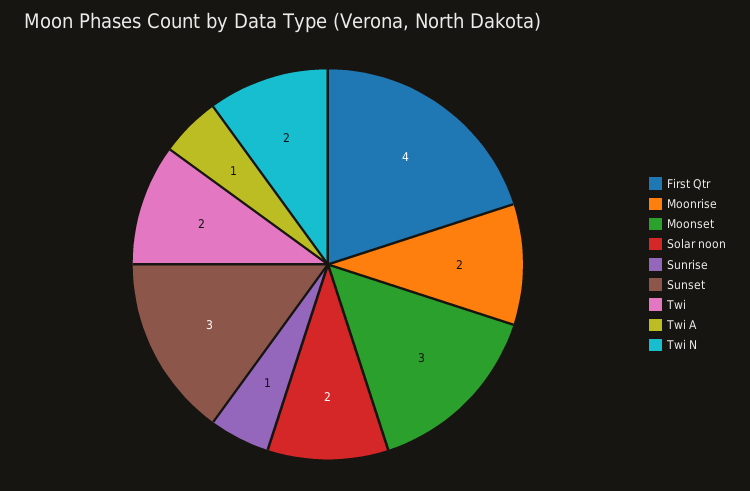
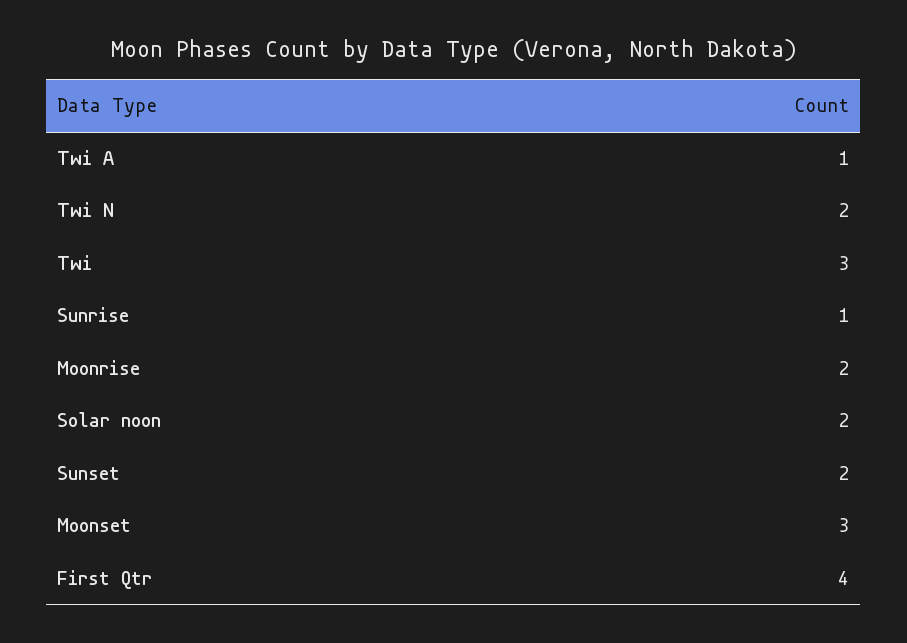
Sunset: 3 -> 2
Twi: 2 -> 3

